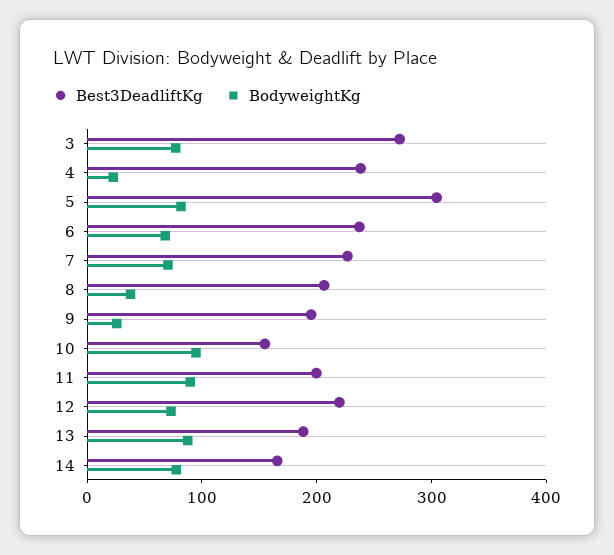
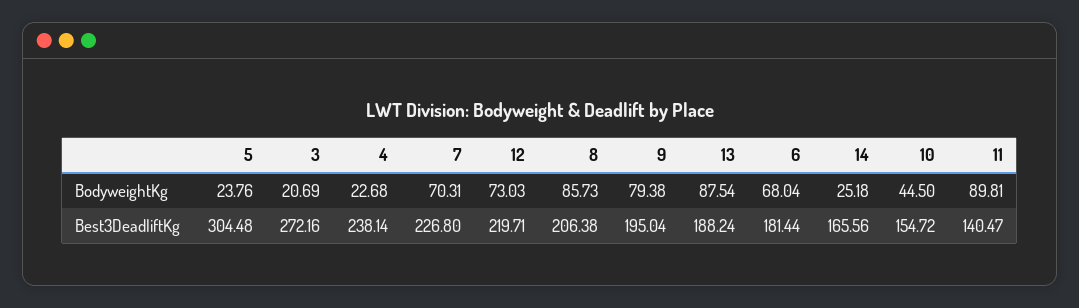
BodyweightKg, 3: 80 -> 20.69
BodyweightKg, 5: 80 -> 23.76
Best3DeadliftKg, 6: 240 -> 181.44
BodyweightKg, 8: 40 -> 85.73
BodyweightKg, 9: 20 -> 79.38
BodyweightKg, 10: 100 -> 44.5
Best3DeadliftKg, 11: 200 -> 140.47
BodyweightKg, 14: 80 -> 25.18

